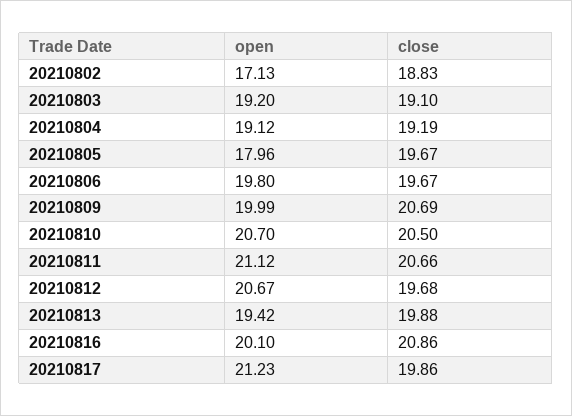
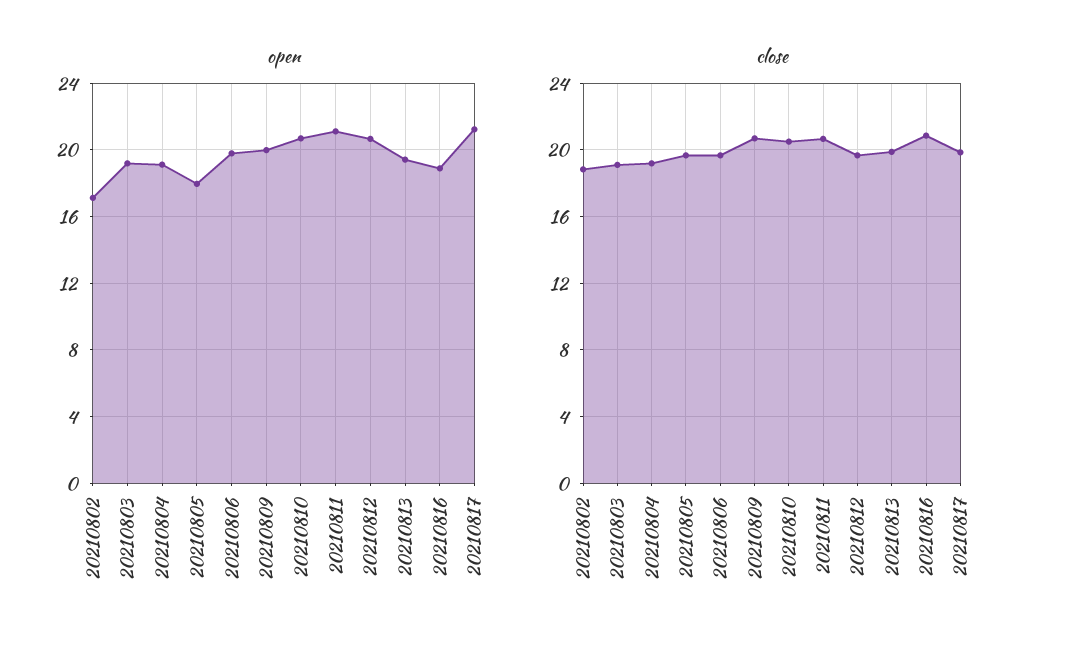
open, 20210816: 20.1 -> 19

